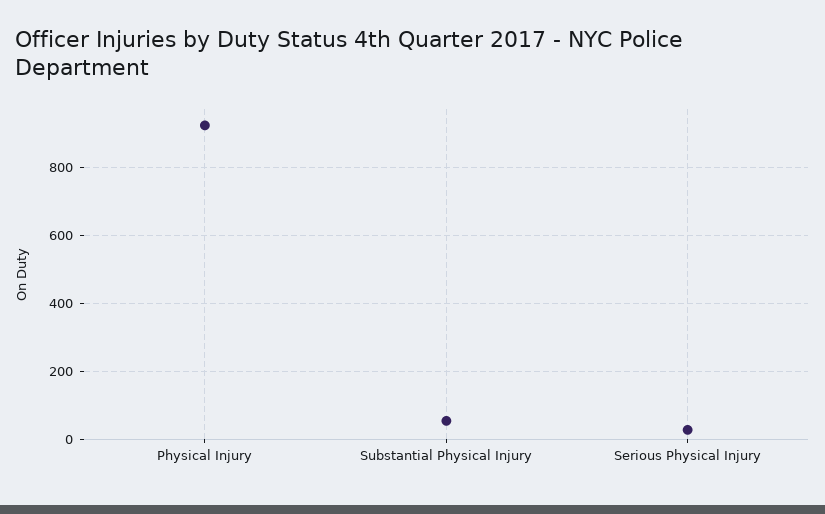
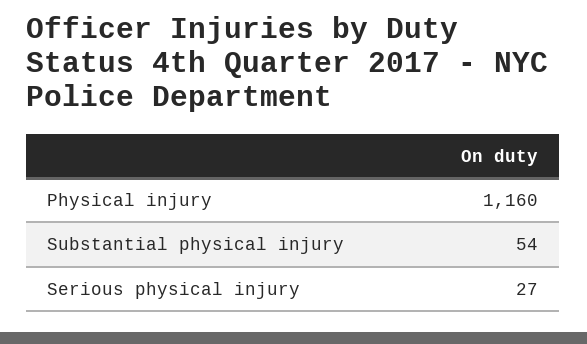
Physical Injury: 920 -> 1160

